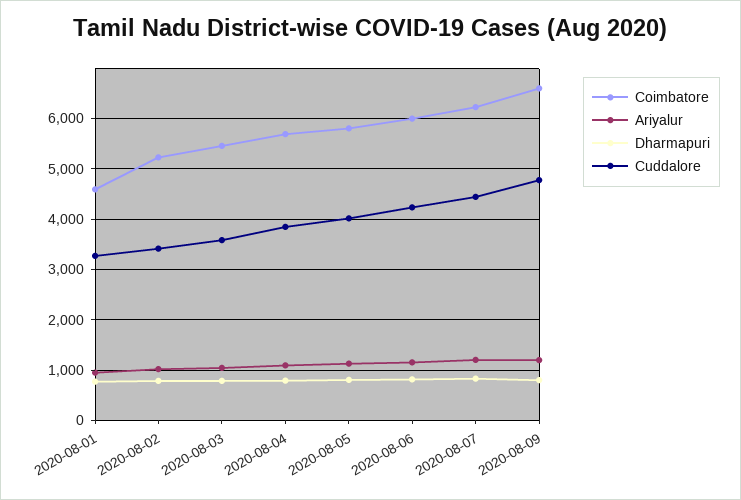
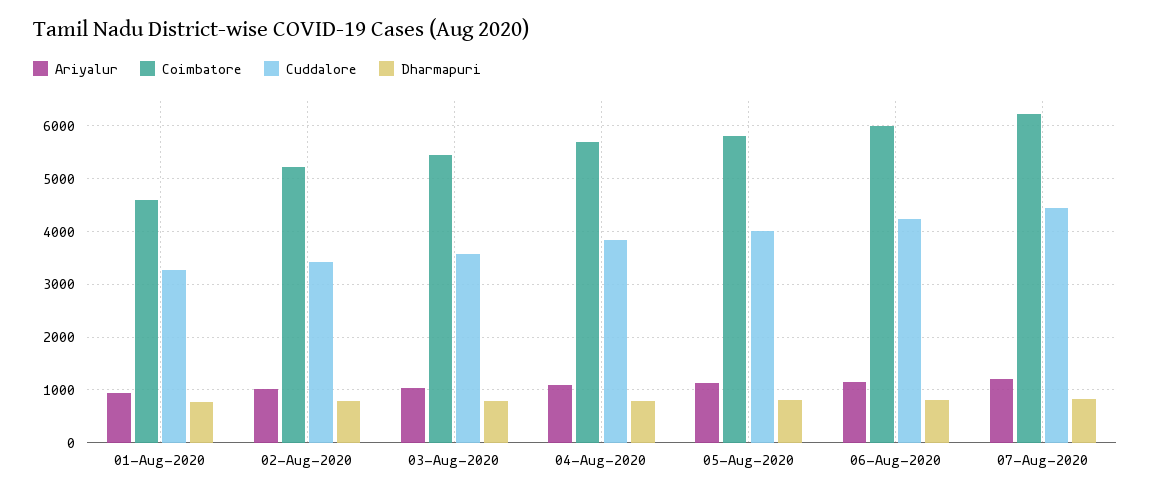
Coimbatore, 2020-08-09: 6600 -> none
Ariyalur, 2020-08-09: 1200 -> none
Dharmapuri, 2020-08-09: 800 -> none
Cuddalore, 2020-08-09: 4800 -> none

